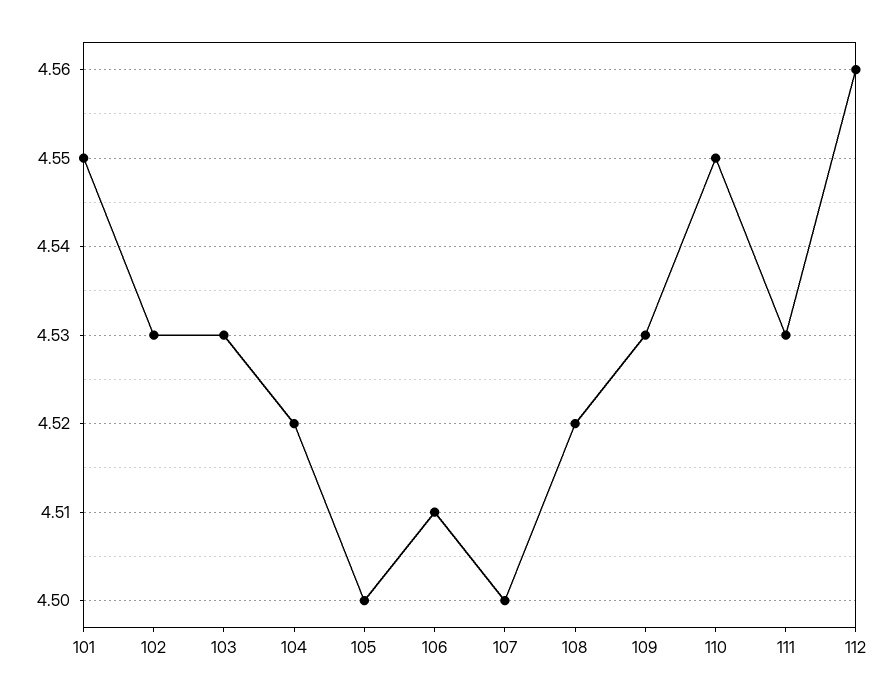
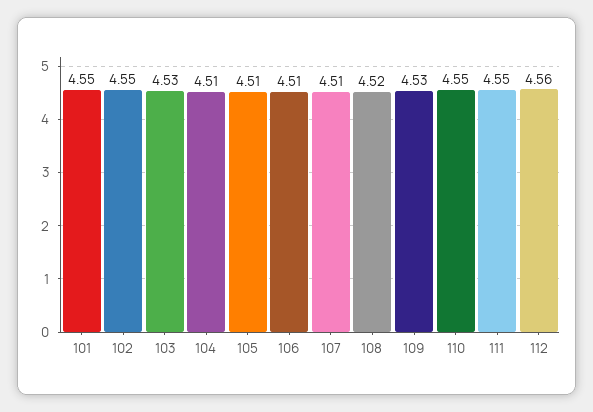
102: 4.53 -> 4.55
104: 4.52 -> 4.51
105: 4.5 -> 4.51
107: 4.5 -> 4.51
111: 4.53 -> 4.55

